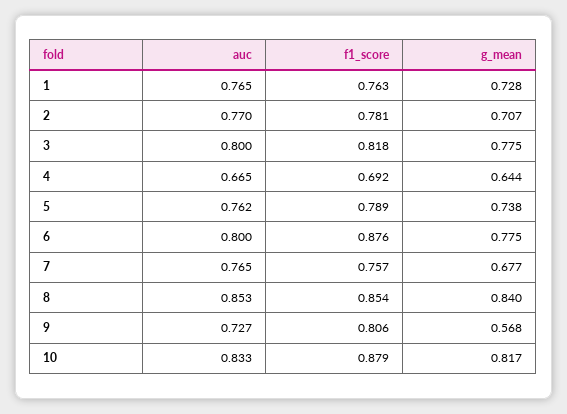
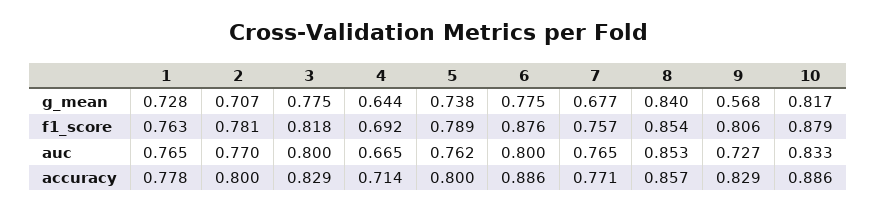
accuracy, 1: none -> 0.778
accuracy, 2: none -> 0.8
accuracy, 3: none -> 0.829
accuracy, 4: none -> 0.714
accuracy, 5: none -> 0.8
accuracy, 6: none -> 0.886
accuracy, 7: none -> 0.771
accuracy, 8: none -> 0.857
accuracy, 9: none -> 0.829
accuracy, 10: none -> 0.886

